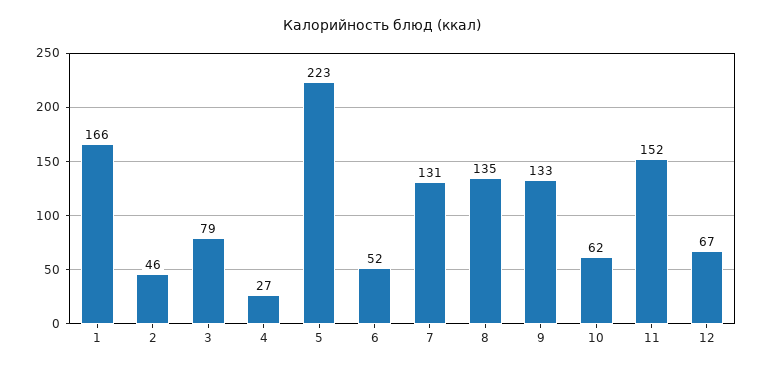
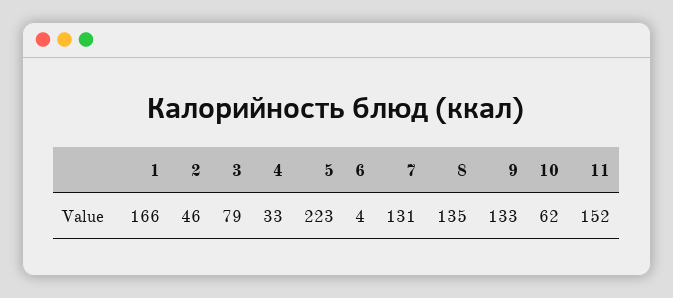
4: 27 -> 33
6: 52 -> 4
12: 67 -> none

